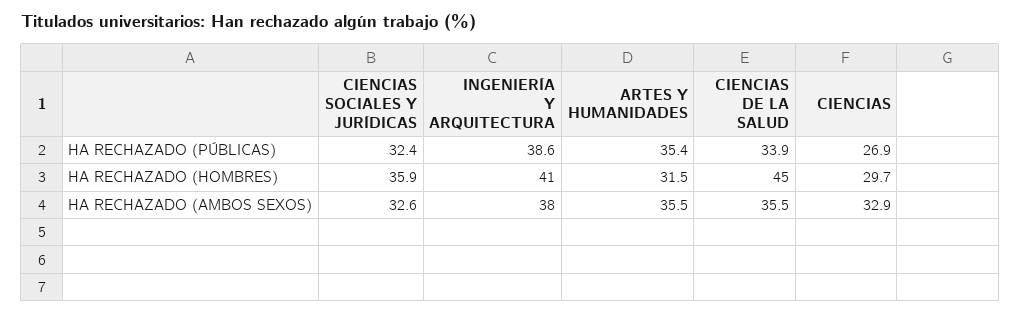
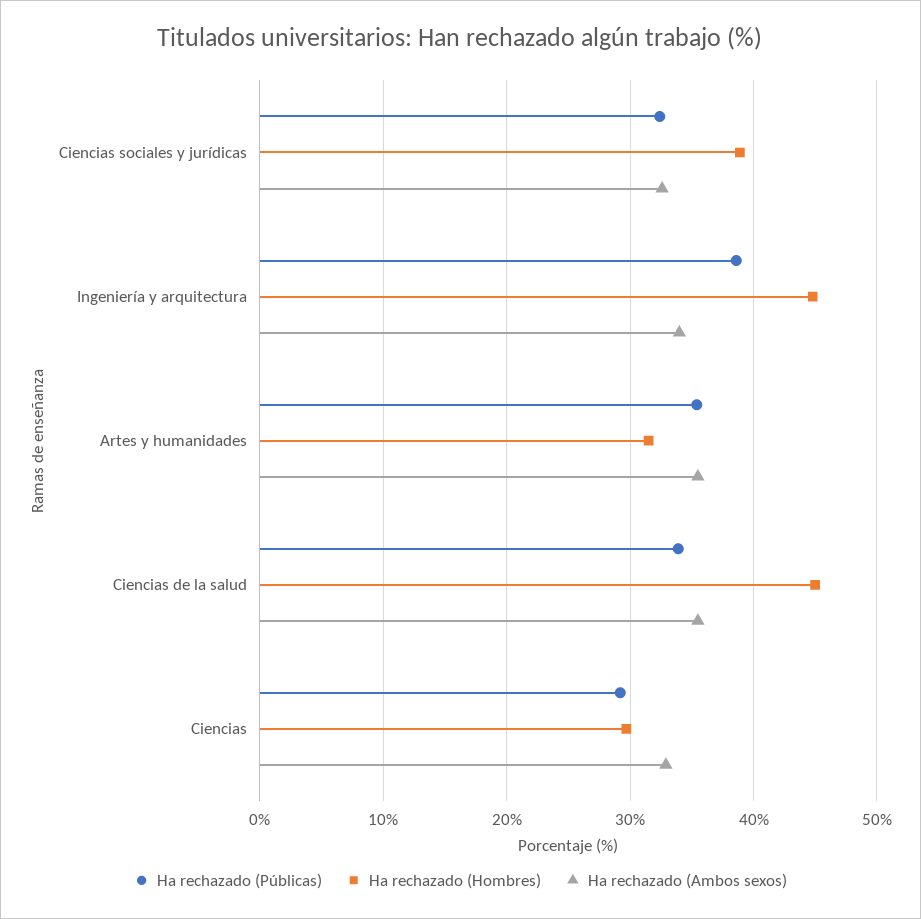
HA RECHAZADO (PÚBLICAS), CIENCIAS: 26.9 -> 29
HA RECHAZADO (HOMBRES), CIENCIAS SOCIALES Y JURÍDICAS: 35.9 -> 39
HA RECHAZADO (HOMBRES), INGENIERÍA Y ARQUITECTURA: 41 -> 45
HA RECHAZADO (AMBOS SEXOS), INGENIERÍA Y ARQUITECTURA: 38 -> 34

